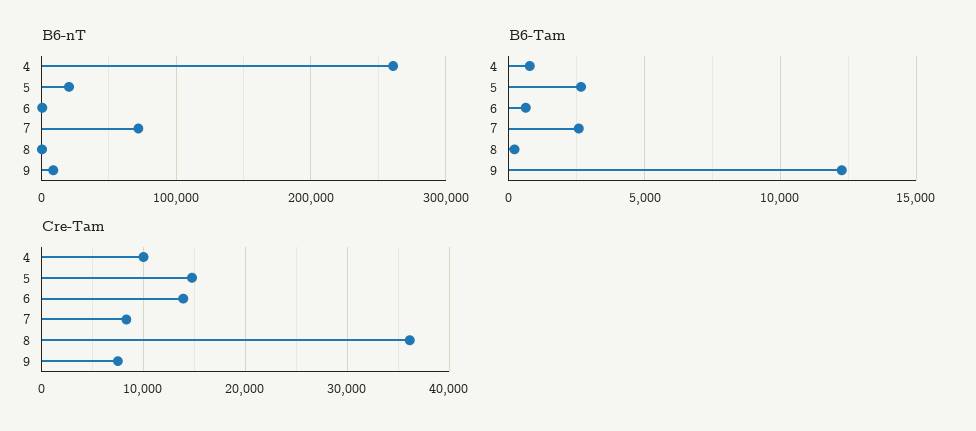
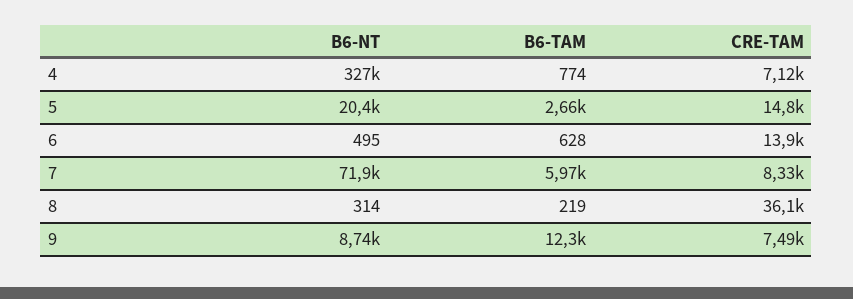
B6-nT, 4: 260000 -> 327000
B6-Tam, 7: 2500 -> 5970
Cre-Tam, 4: 10000 -> 7120

